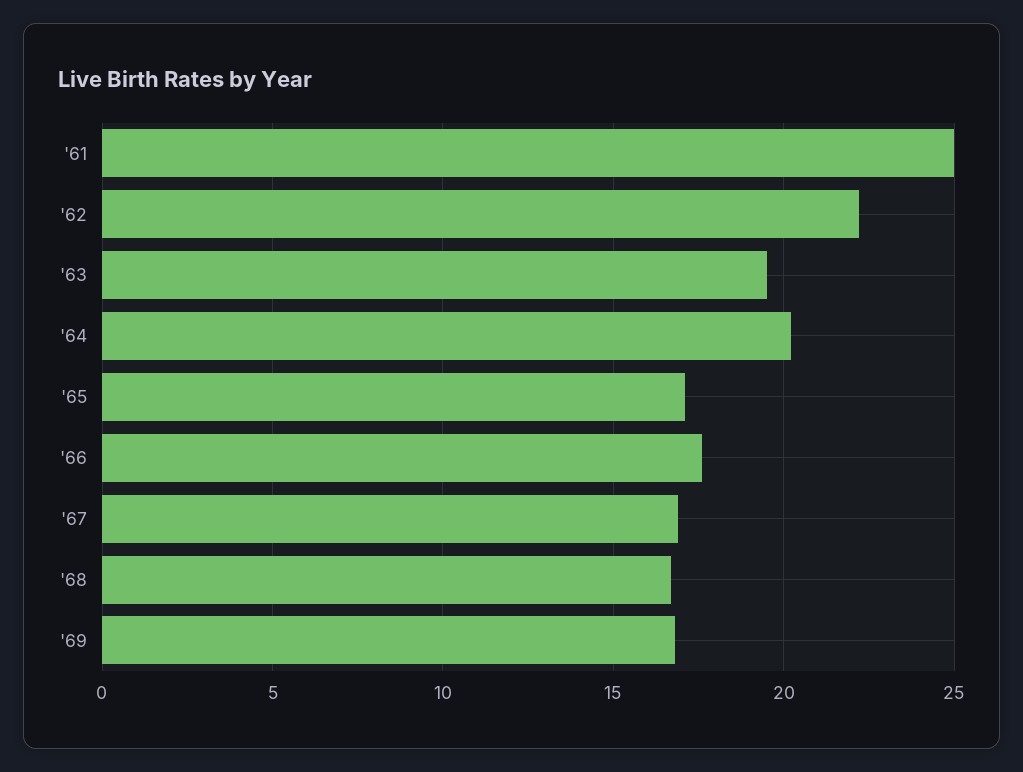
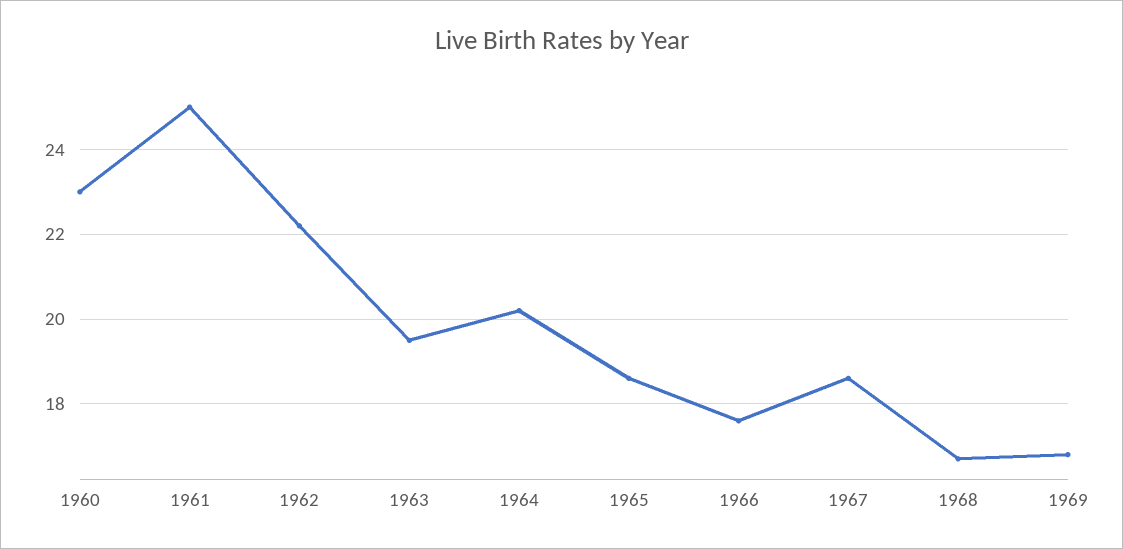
'65: 17 -> 18.5
'67: 17 -> 18.5
1960: none -> 23

